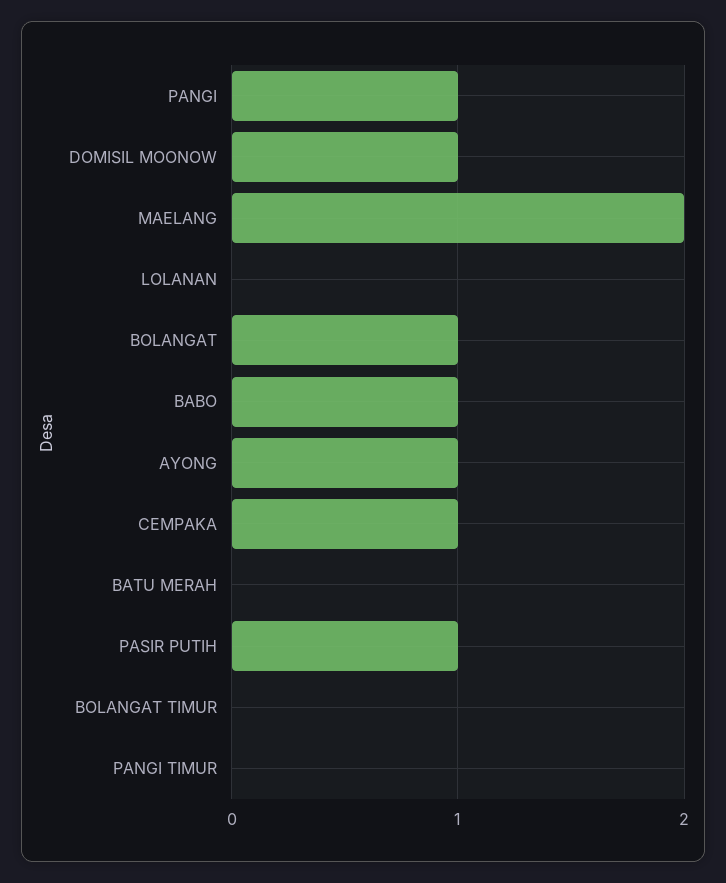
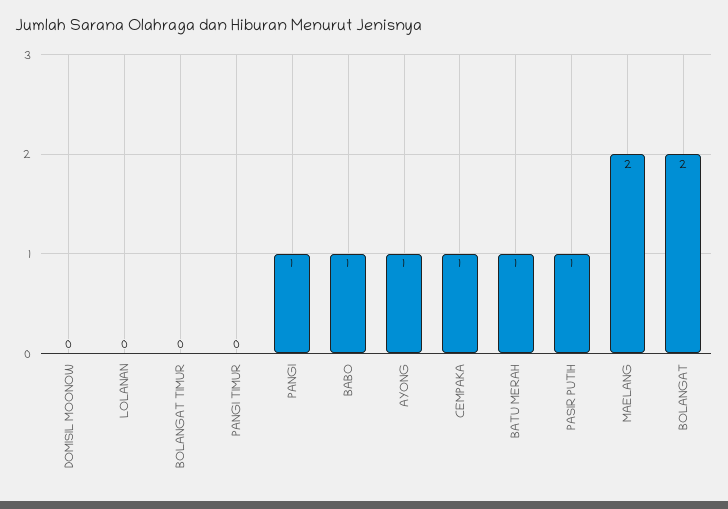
DOMISIL MOONOW: 1 -> 0
BOLANGAT: 1 -> 2
BATU MERAH: 0 -> 1

